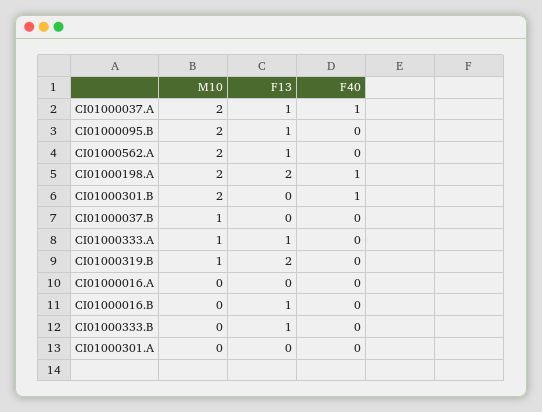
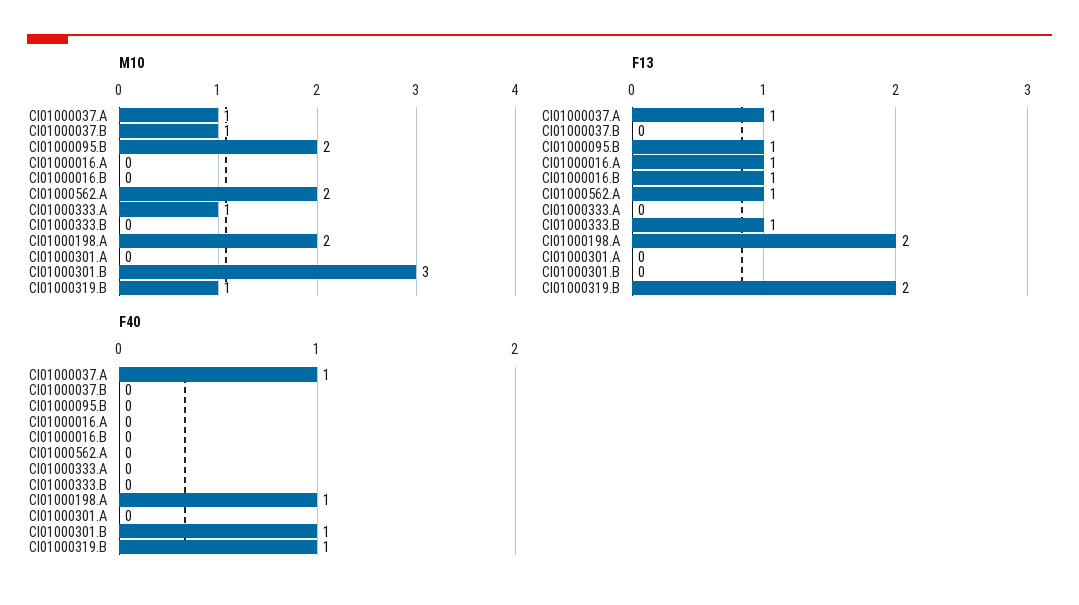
M10, CI01000037.A: 2 -> 1
M10, CI01000301.B: 2 -> 3
F13, CI01000333.A: 1 -> 0
F40, CI01000319.B: 0 -> 1
F13, CI01000016.A: 0 -> 1

